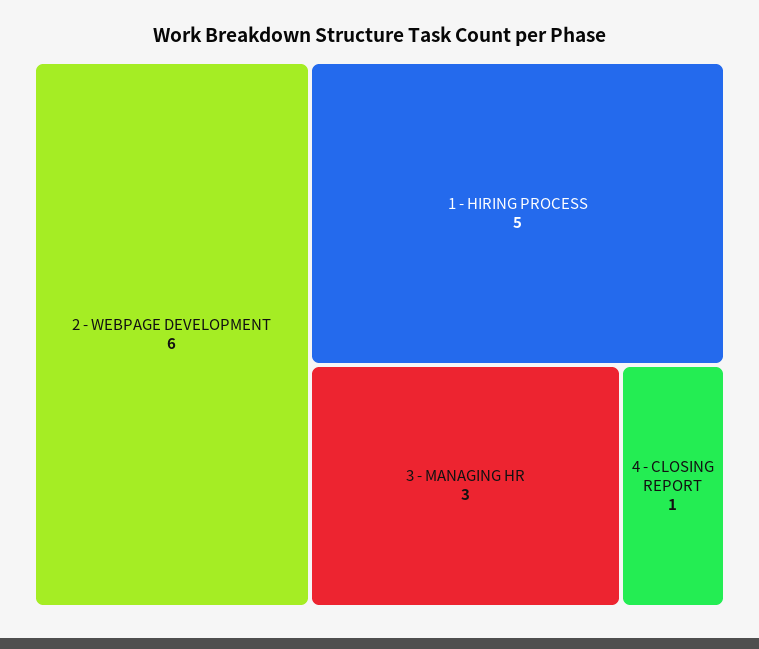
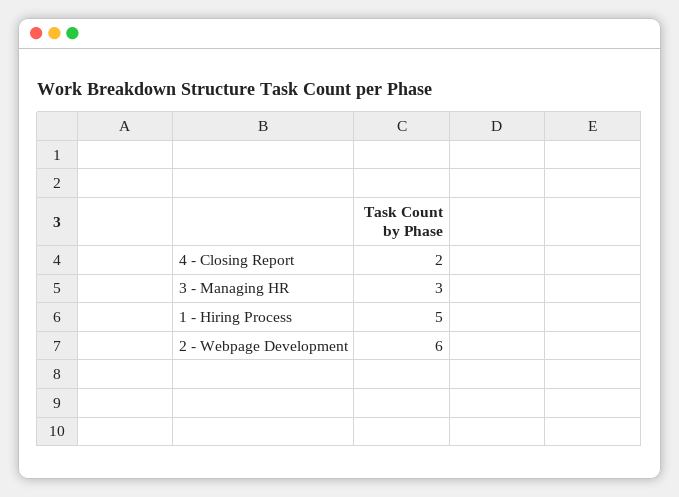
4 - CLOSING REPORT: 1 -> 2

